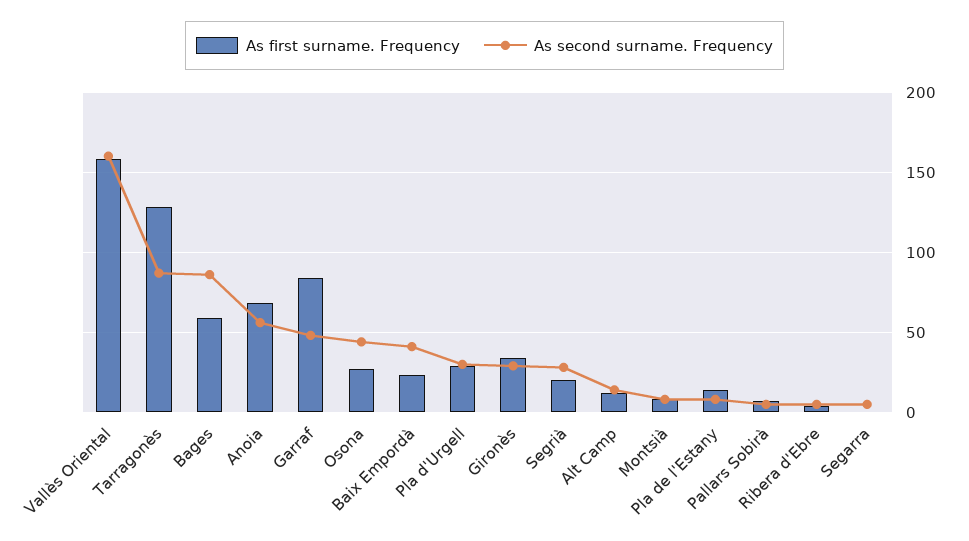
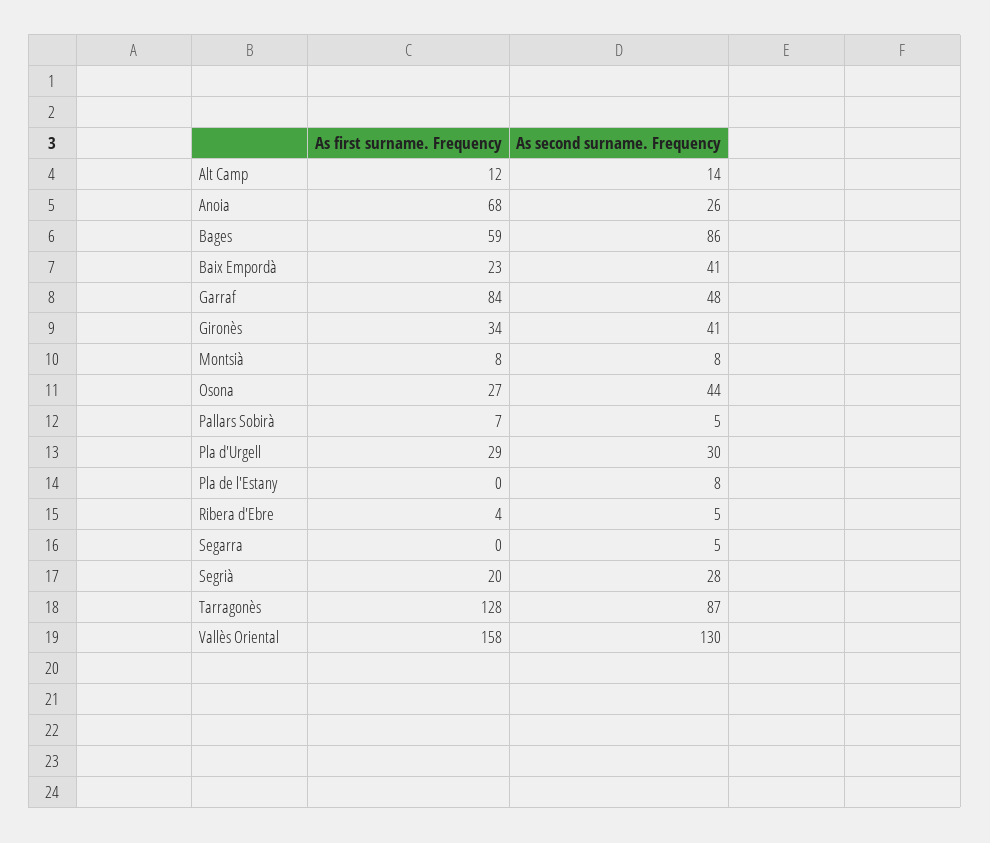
As second surname. Frequency, Vallès Oriental: 160 -> 130
As second surname. Frequency, Anoia: 55 -> 26
As second surname. Frequency, Gironès: 30 -> 41
As first surname. Frequency, Pla de l'Estany: 15 -> 0

